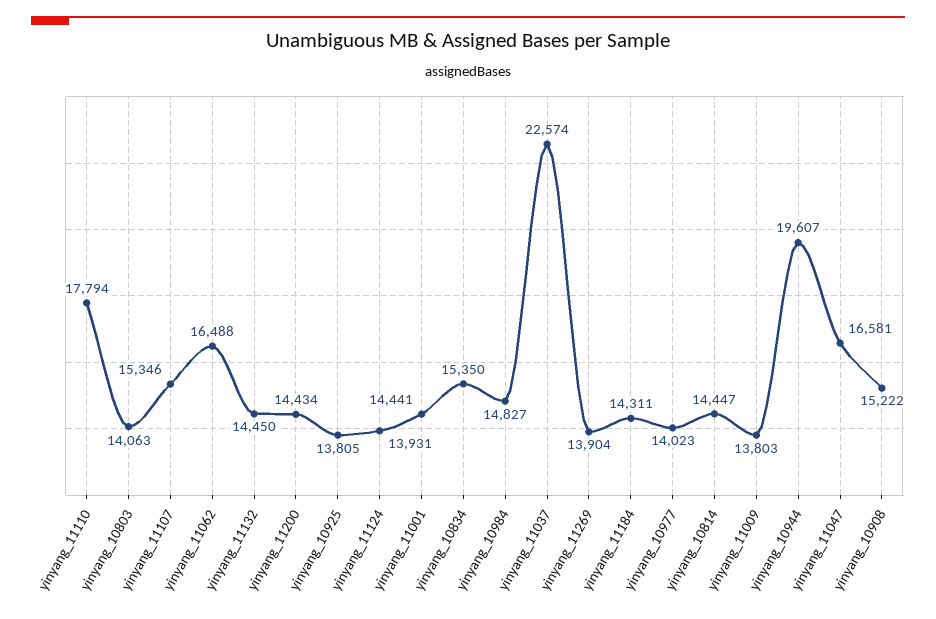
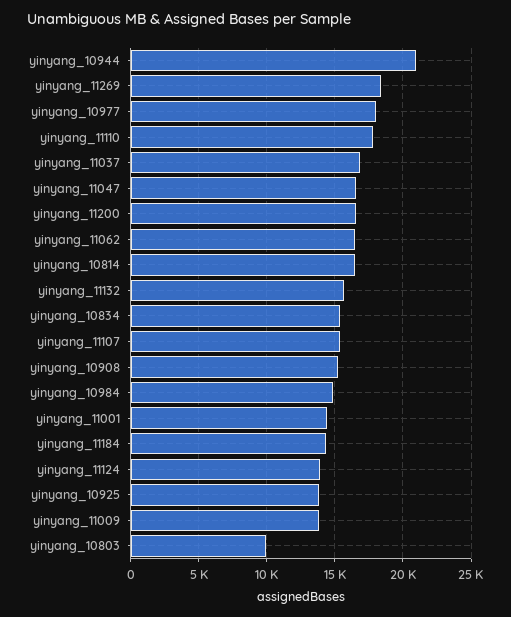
yinyang_10803: 14063 -> 10000
yinyang_11132: 14450 -> 15500
yinyang_11200: 14434 -> 16500
yinyang_11037: 22574 -> 17000
yinyang_11269: 13904 -> 18500
yinyang_10977: 14023 -> 18000
yinyang_10814: 14447 -> 16500
yinyang_10944: 19607 -> 21000

